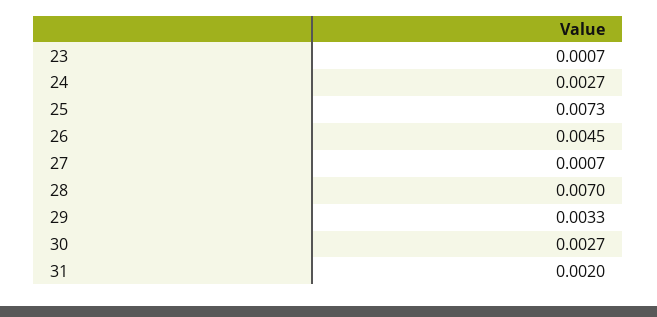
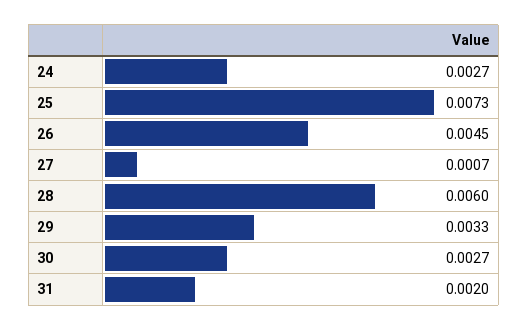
23: 0.0007 -> none
28: 0.007 -> 0.006

